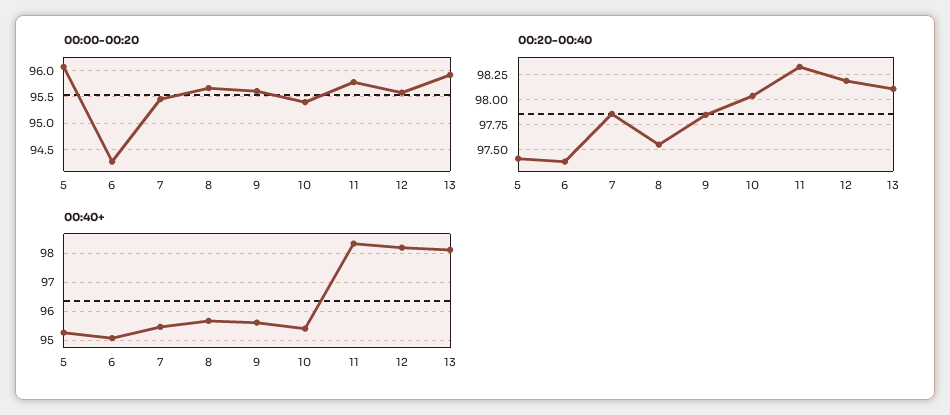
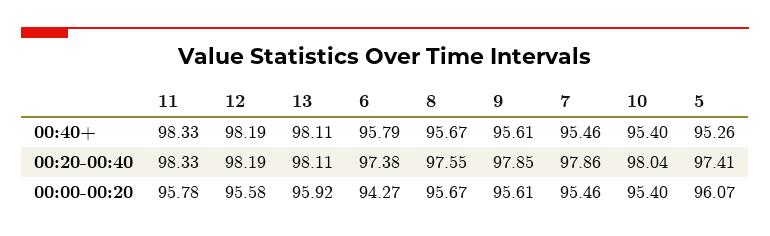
00:40+, 6: 95 -> 95.79

